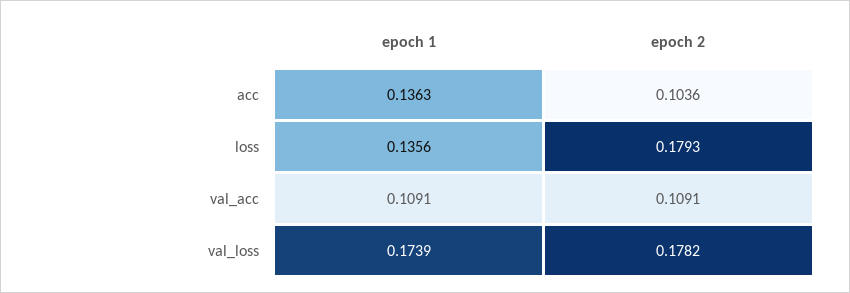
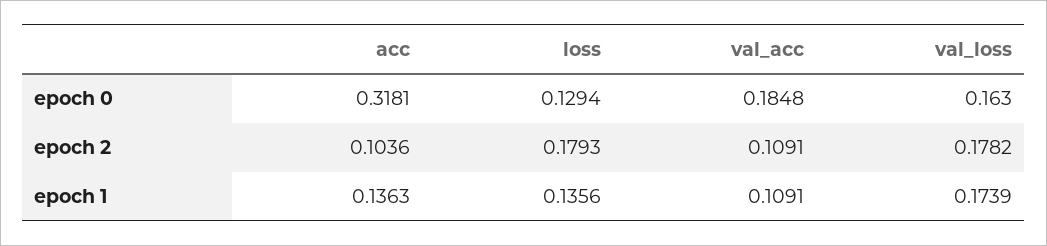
epoch 0, acc: none -> 0.3181
epoch 0, loss: none -> 0.1294
epoch 0, val_acc: none -> 0.1848
epoch 0, val_loss: none -> 0.163

